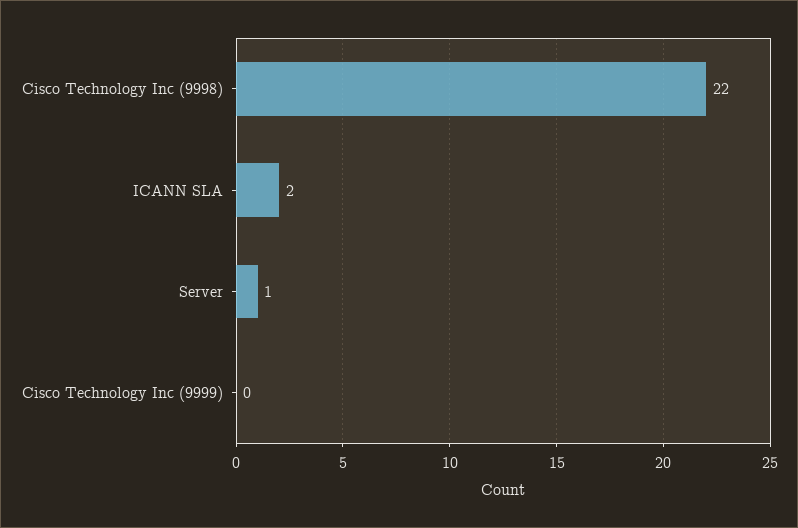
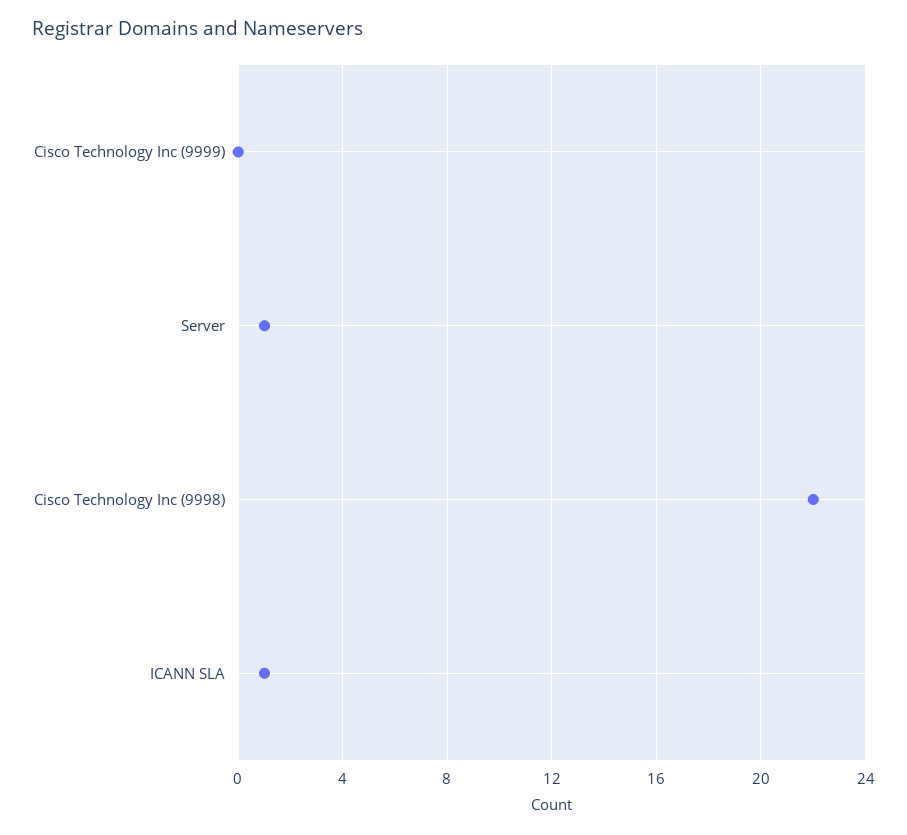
ICANN SLA: 2 -> 1

